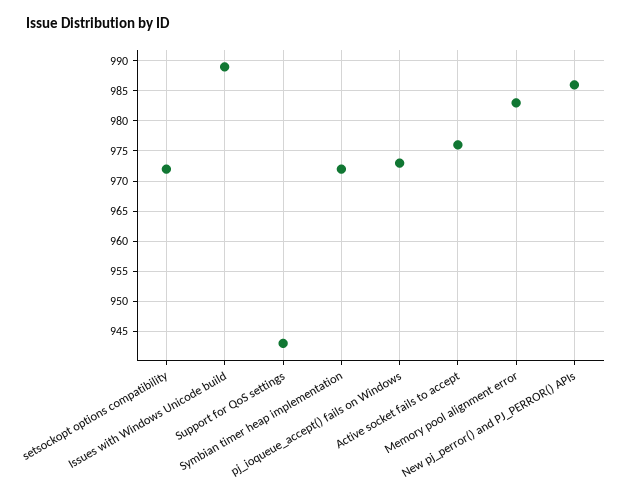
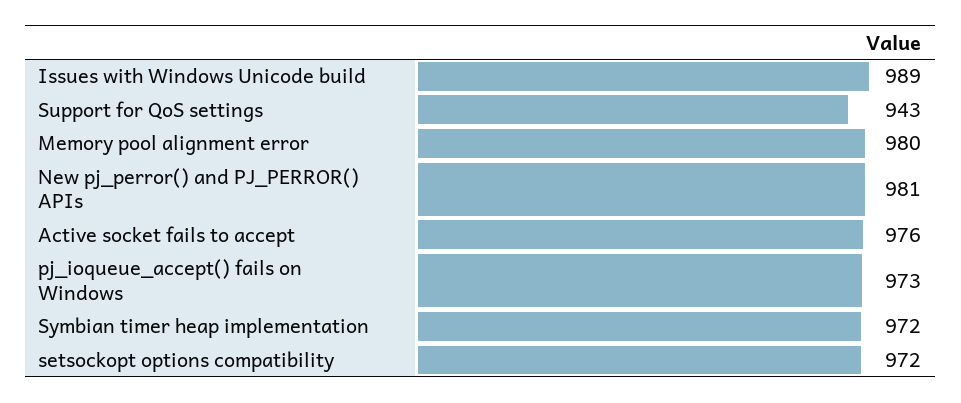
Memory pool alignment error: 983 -> 980
New pj_perror() and PJ_PERROR() APIs: 986 -> 981

